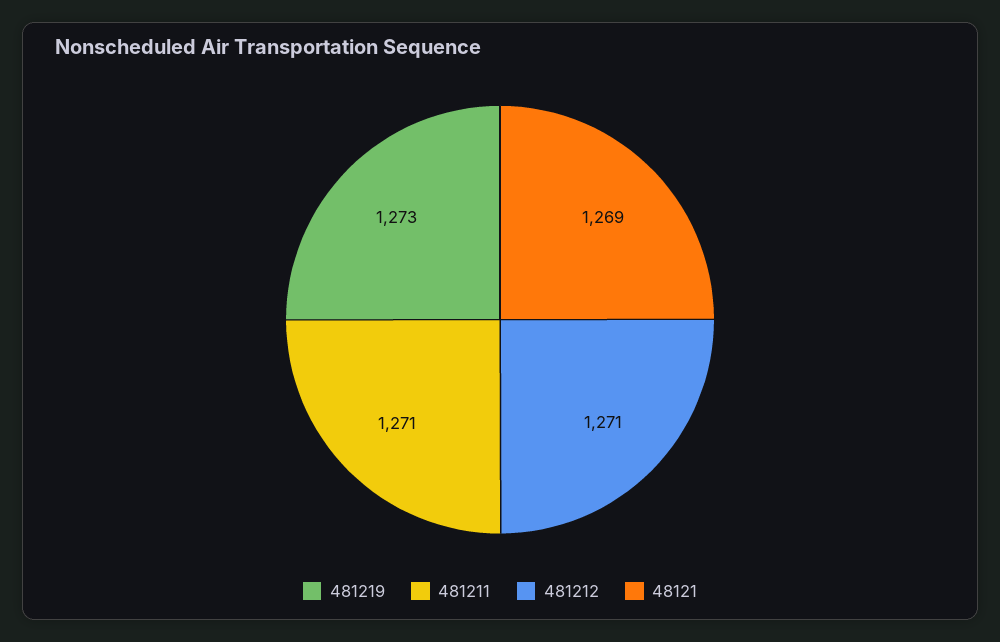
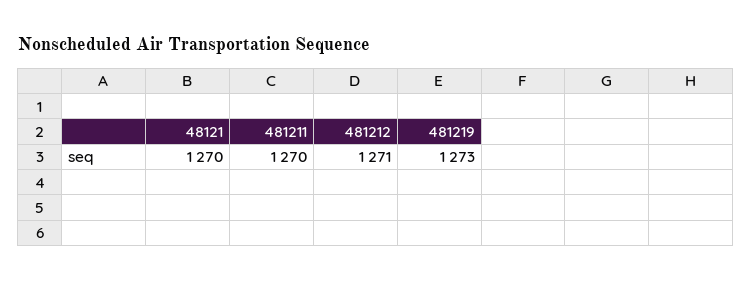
481211: 1271 -> 1270
48121: 1269 -> 1270

